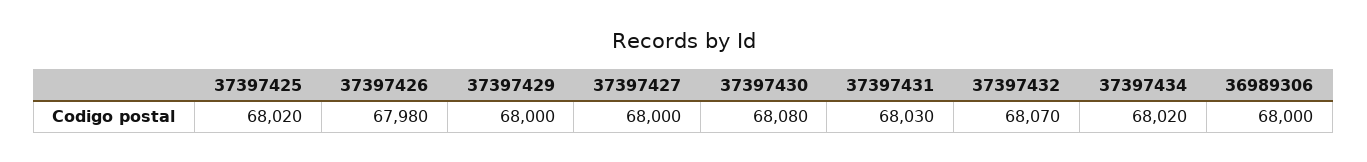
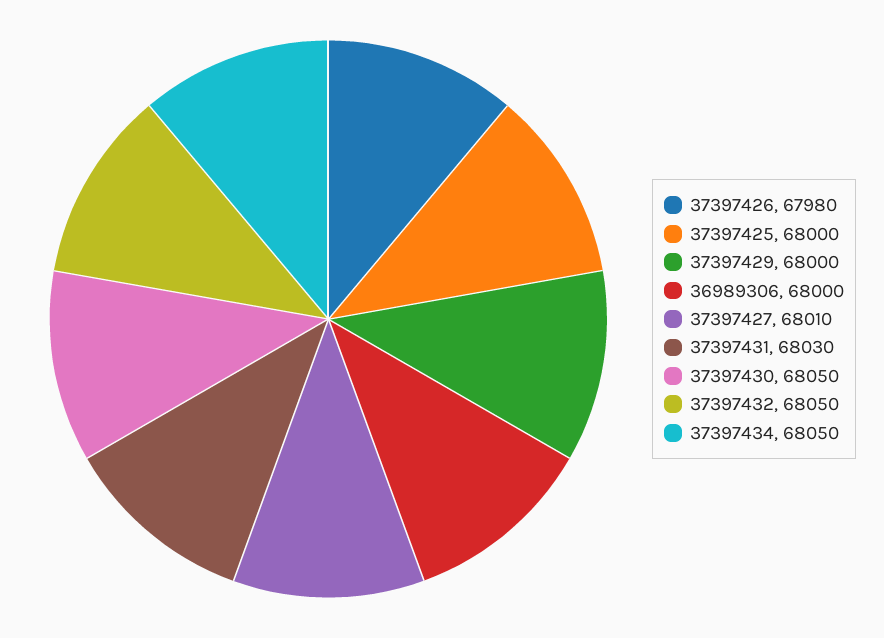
37397425: 68020 -> 68000
37397427: 68000 -> 68010
37397430: 68080 -> 68050
37397432: 68070 -> 68050
37397434: 68020 -> 68050

